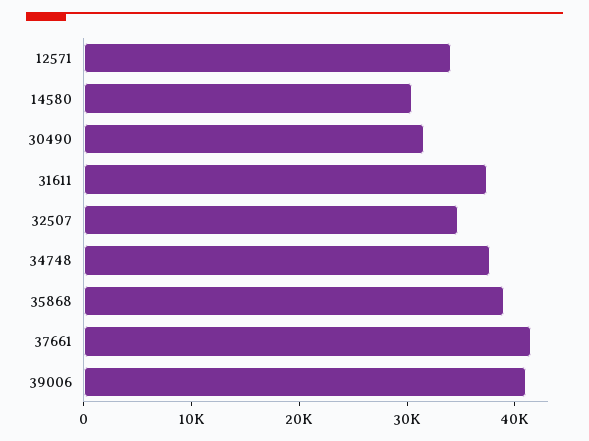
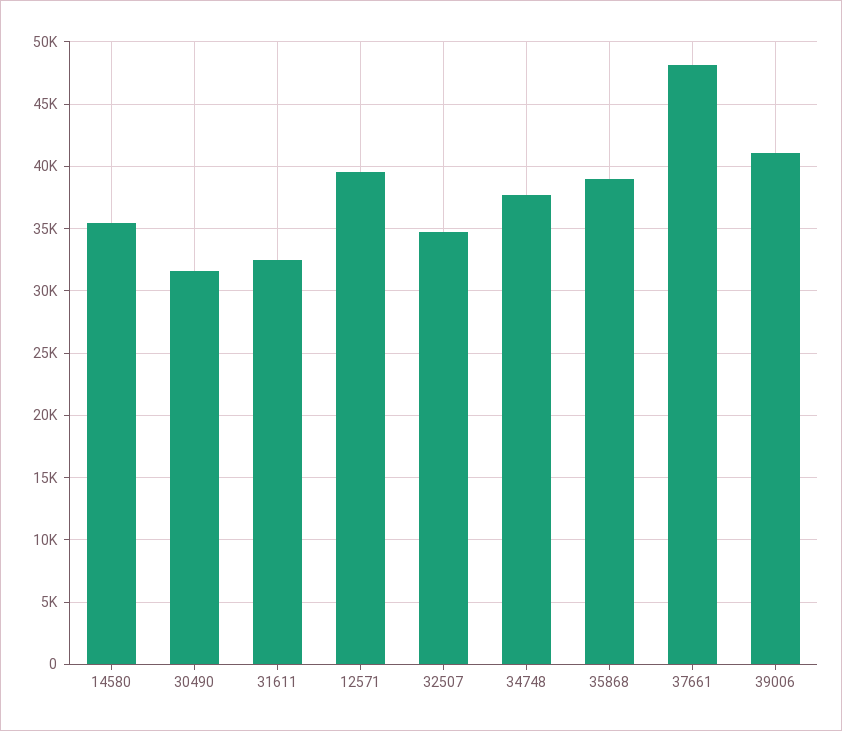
12571: 34000 -> 39500
14580: 30000 -> 35500
31611: 38000 -> 32500
37661: 42000 -> 48000

